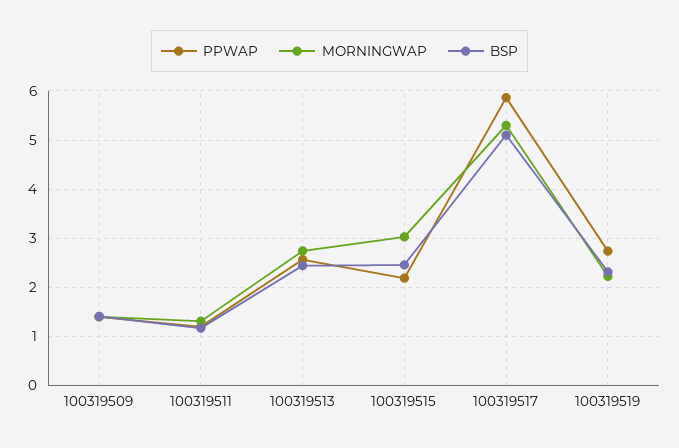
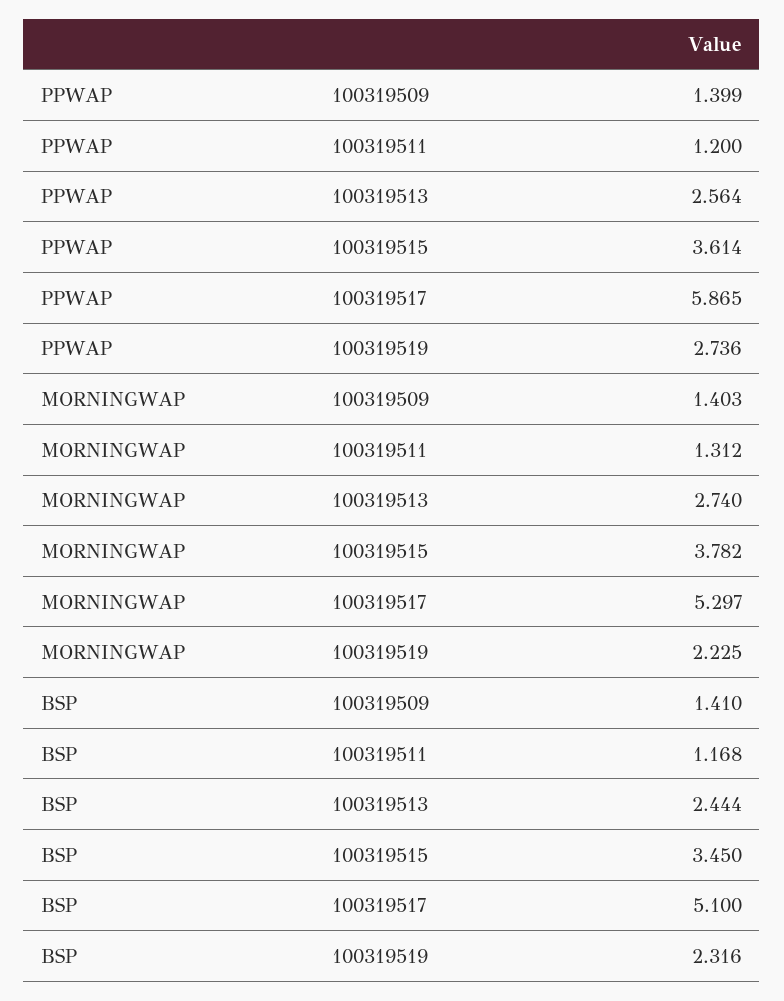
PPWAP, 100319515: 2.2 -> 3.614
MORNINGWAP, 100319515: 3 -> 3.782
BSP, 100319515: 2.4 -> 3.45

